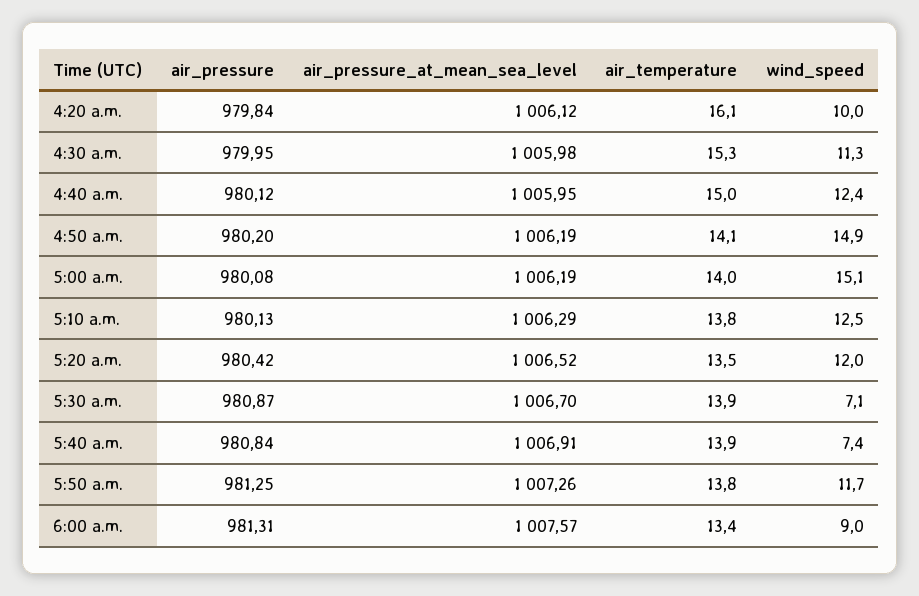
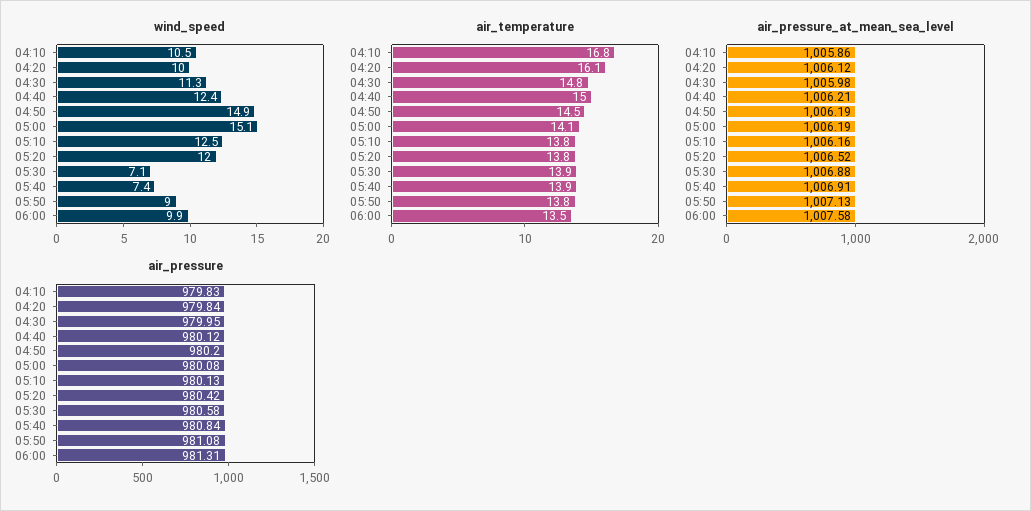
air_temperature, 4:30 a.m.: 15.3 -> 14.8
air_pressure_at_mean_sea_level, 4:40 a.m.: 1005.95 -> 1006.21
air_temperature, 4:50 a.m.: 14.1 -> 14.5
air_temperature, 5:00 a.m.: 14 -> 14.1
air_pressure_at_mean_sea_level, 5:10 a.m.: 1006.29 -> 1006.16
air_temperature, 5:20 a.m.: 13.5 -> 13.8
air_pressure, 5:30 a.m.: 980.87 -> 980.58
air_pressure_at_mean_sea_level, 5:30 a.m.: 1006.7 -> 1006.88
air_pressure, 5:50 a.m.: 981.25 -> 981.08
air_pressure_at_mean_sea_level, 5:50 a.m.: 1007.26 -> 1007.13
wind_speed, 5:50 a.m.: 11.7 -> 9
air_pressure_at_mean_sea_level, 6:00 a.m.: 1007.57 -> 1007.58
air_temperature, 6:00 a.m.: 13.4 -> 13.5
wind_speed, 6:00 a.m.: 9 -> 9.9
wind_speed, 04:10: none -> 10.5
air_temperature, 04:10: none -> 16.8
air_pressure_at_mean_sea_level, 04:10: none -> 1005.86
air_pressure, 04:10: none -> 979.83

